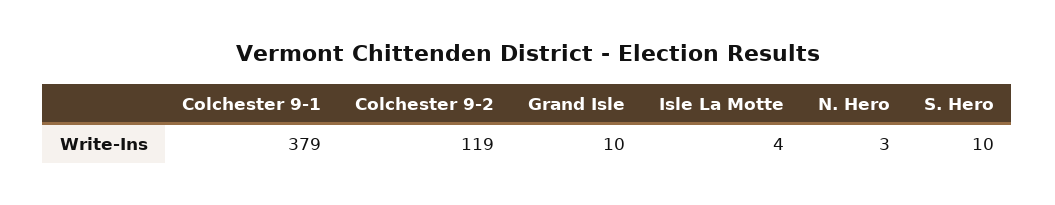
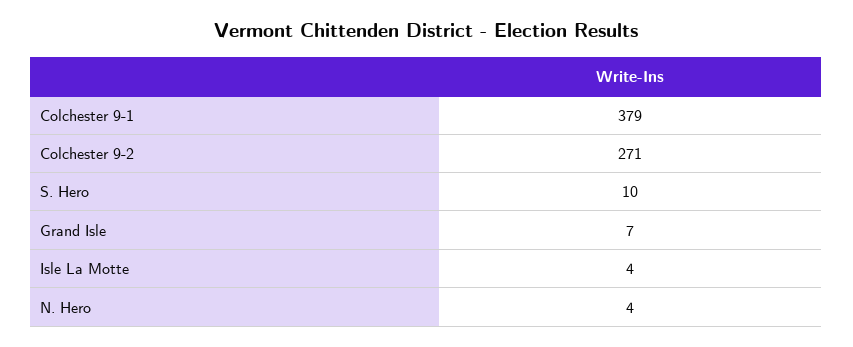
Colchester 9-2: 119 -> 271
Grand Isle: 10 -> 7
N. Hero: 3 -> 4

